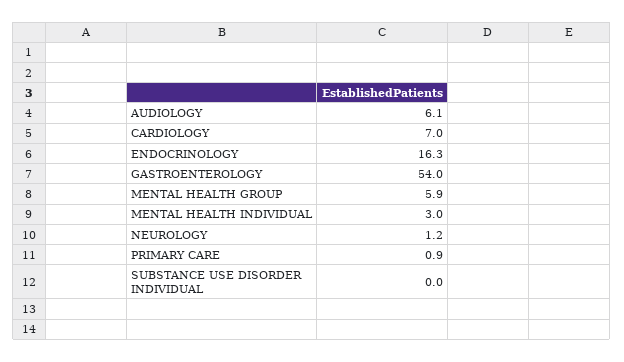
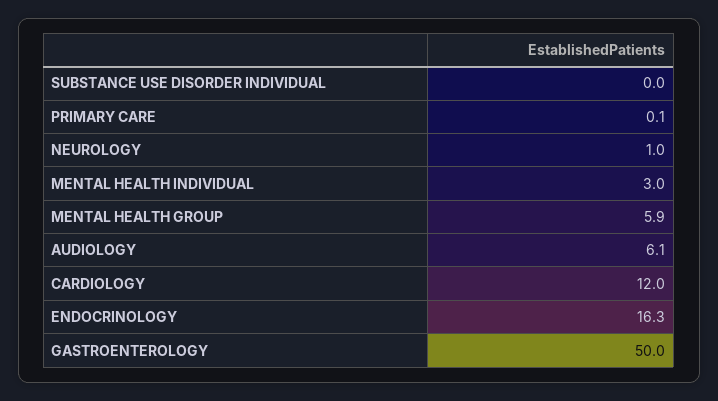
CARDIOLOGY: 7 -> 12
GASTROENTEROLOGY: 54 -> 50
NEUROLOGY: 1.2 -> 1
PRIMARY CARE: 0.9 -> 0.1

